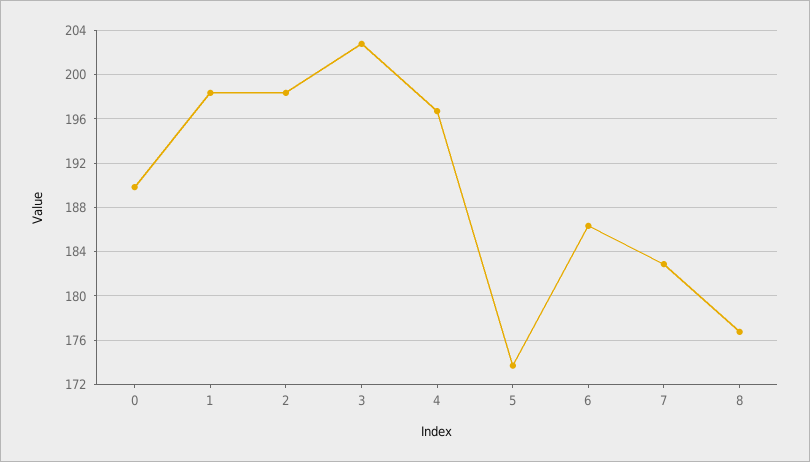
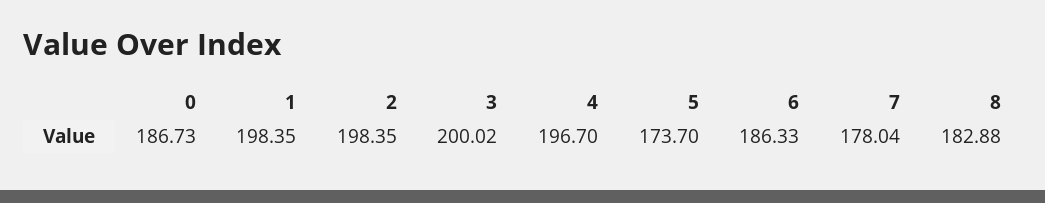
0: 190 -> 186.73
3: 203 -> 200.02
7: 183 -> 178.04
8: 177 -> 182.88

